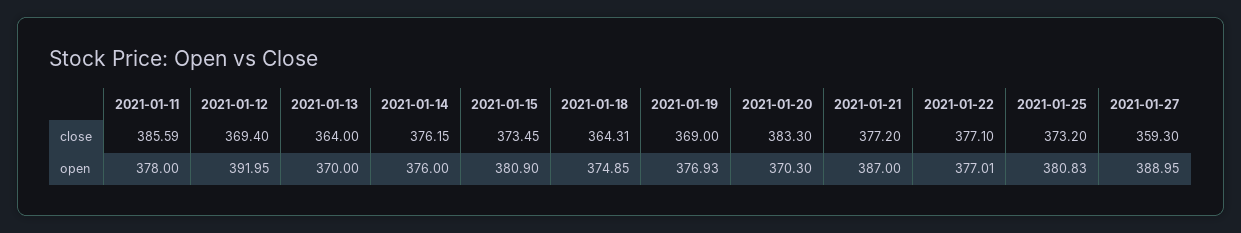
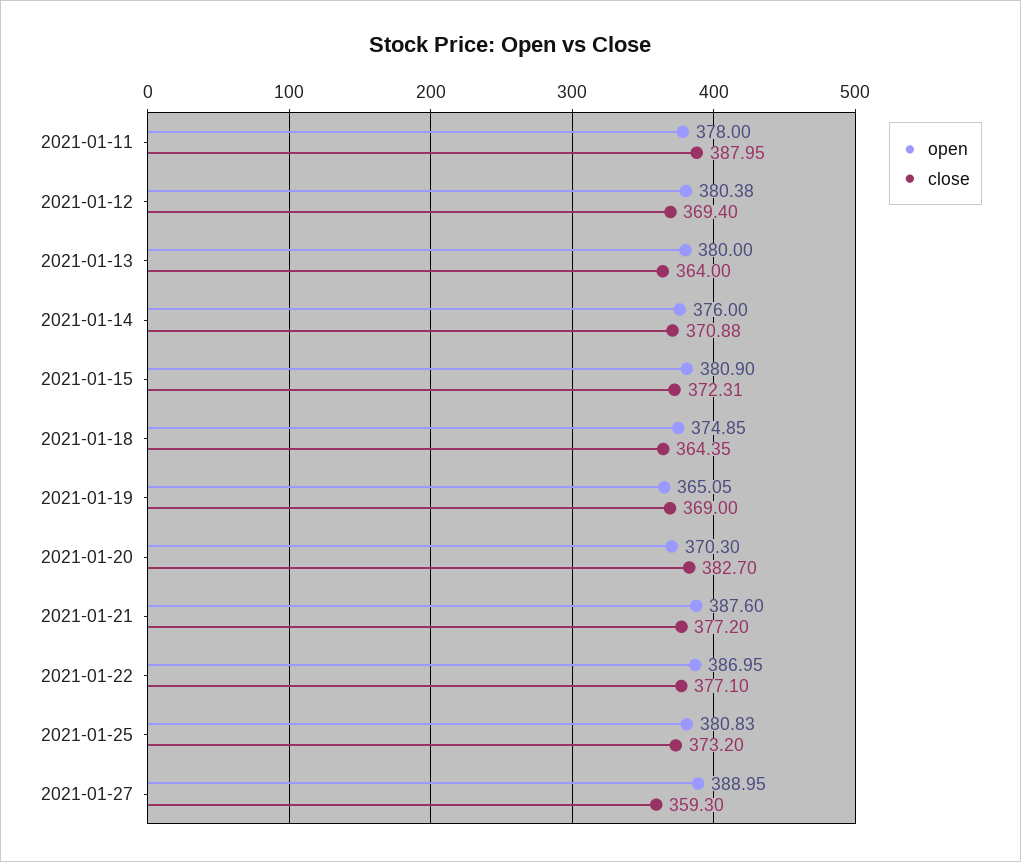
close, 2021-01-11: 385.59 -> 387.95
close, 2021-01-14: 376.15 -> 370.88
close, 2021-01-15: 373.45 -> 372.31
close, 2021-01-18: 364.31 -> 364.35
close, 2021-01-20: 383.3 -> 382.7
open, 2021-01-12: 391.95 -> 380.38
open, 2021-01-13: 370 -> 380
open, 2021-01-19: 376.93 -> 365.05
open, 2021-01-21: 387 -> 387.6
open, 2021-01-22: 377.01 -> 386.95

